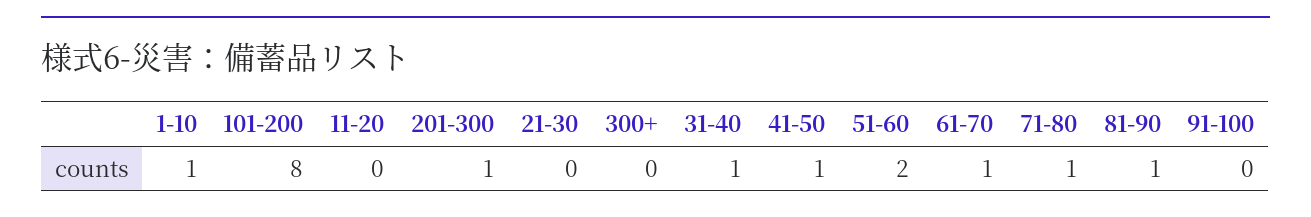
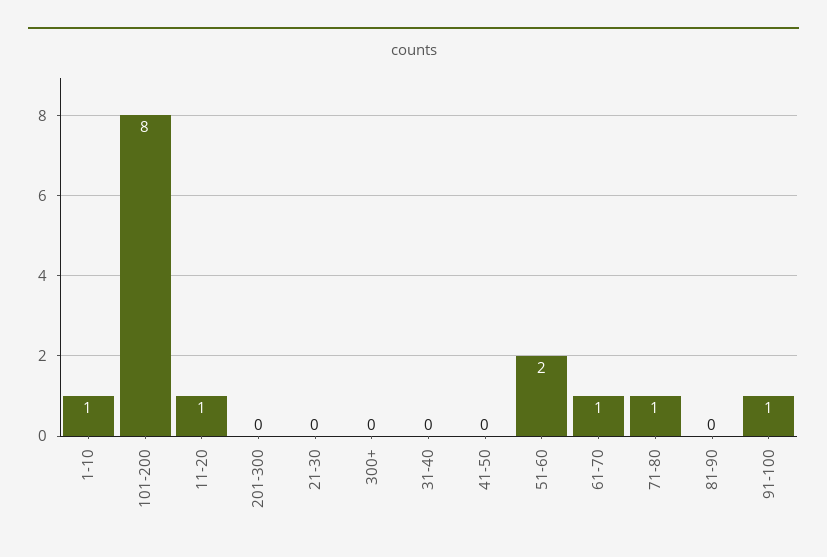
11-20: 0 -> 1
201-300: 1 -> 0
31-40: 1 -> 0
41-50: 1 -> 0
81-90: 1 -> 0
91-100: 0 -> 1

